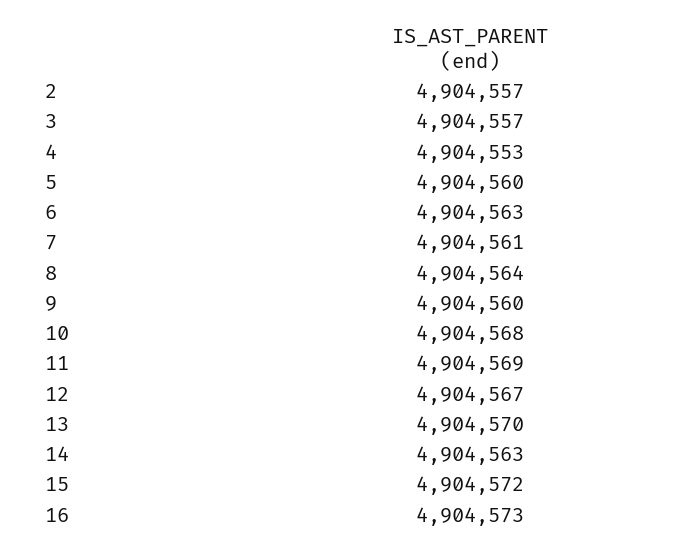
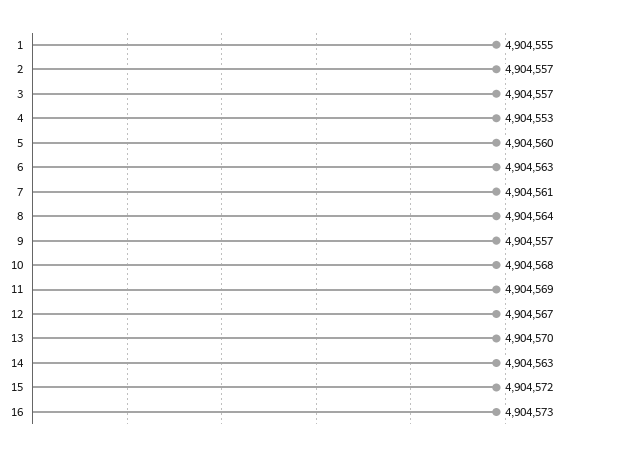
9: 4904560 -> 4904557
1: none -> 4904555

